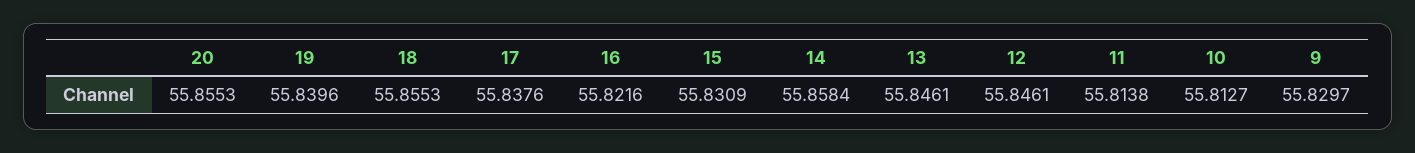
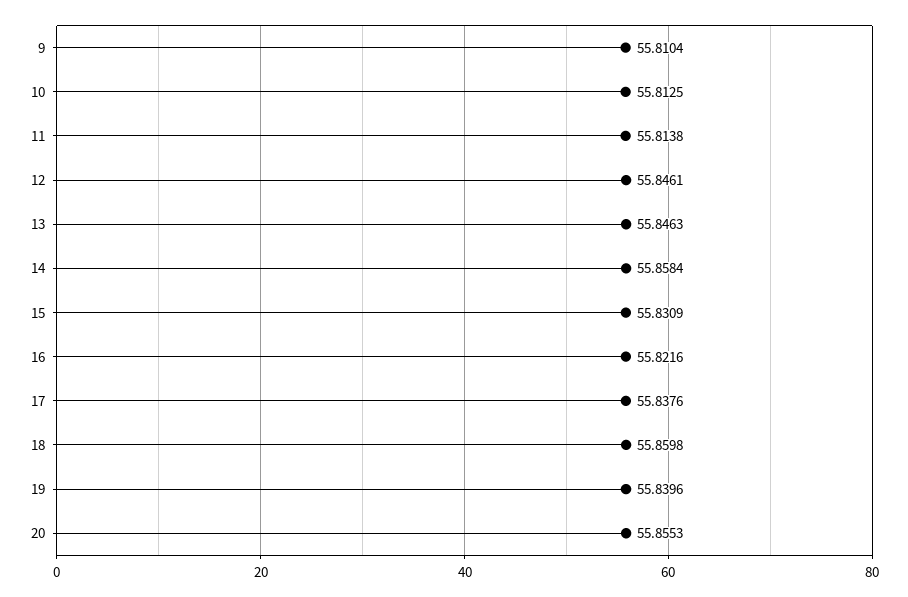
18: 55.8553 -> 55.8598
13: 55.8461 -> 55.8463
10: 55.8127 -> 55.8125
9: 55.8297 -> 55.8104

